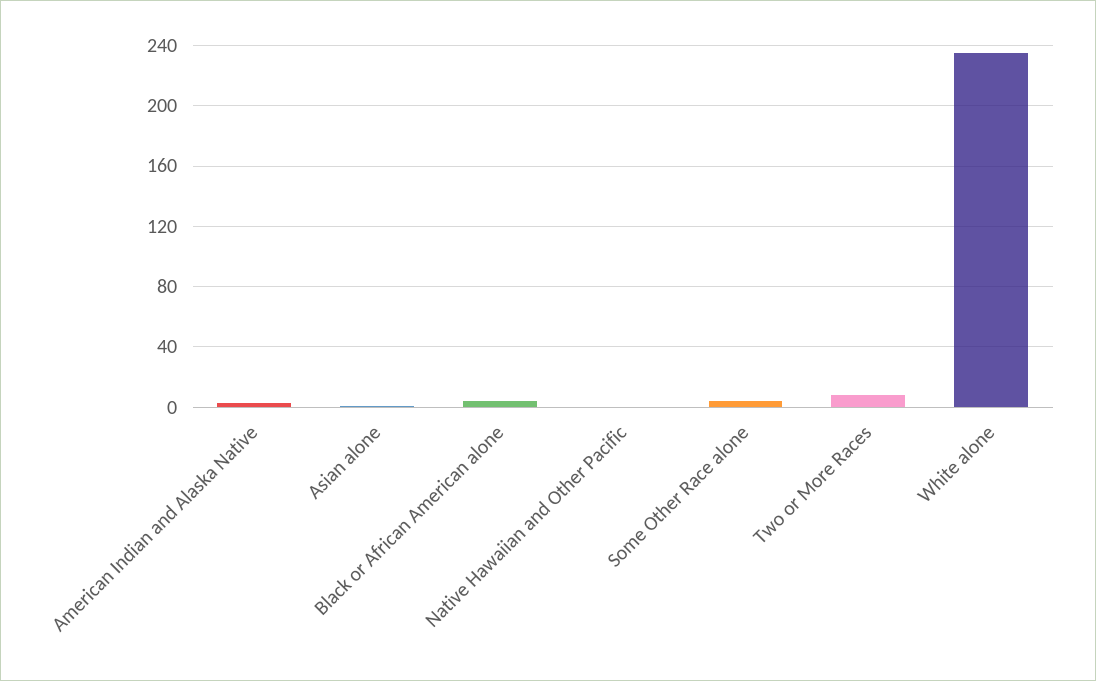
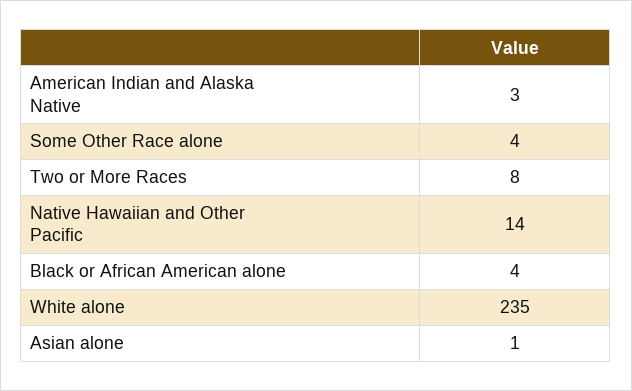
Native Hawaiian and Other Pacific: 0 -> 14

